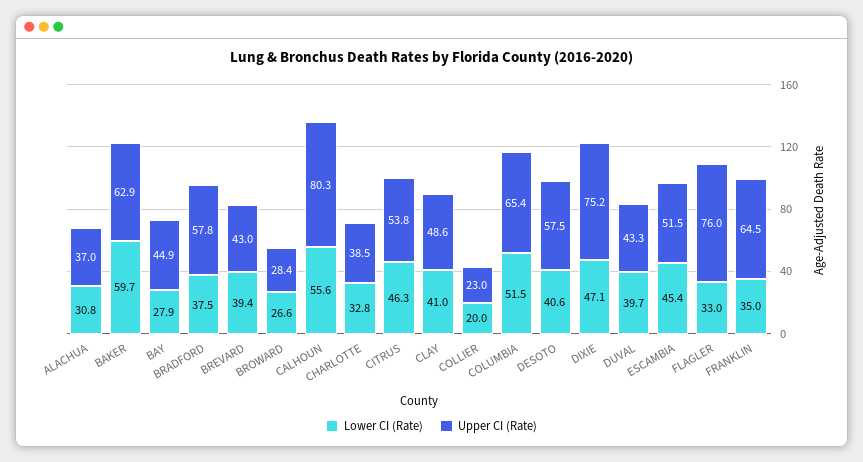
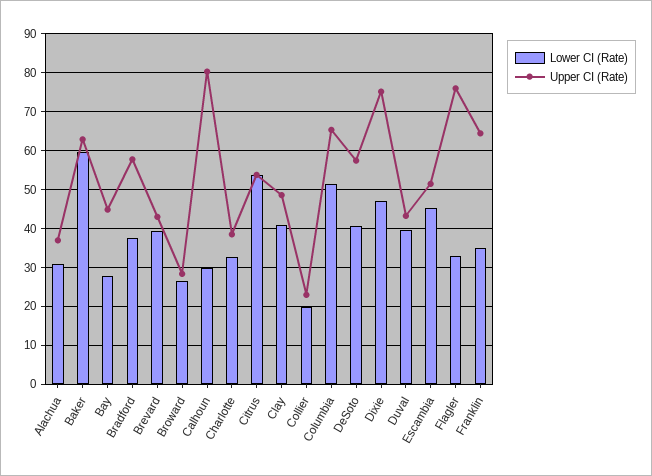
Lower CI (Rate), CALHOUN: 55.6 -> 30
Lower CI (Rate), CITRUS: 46.3 -> 54

